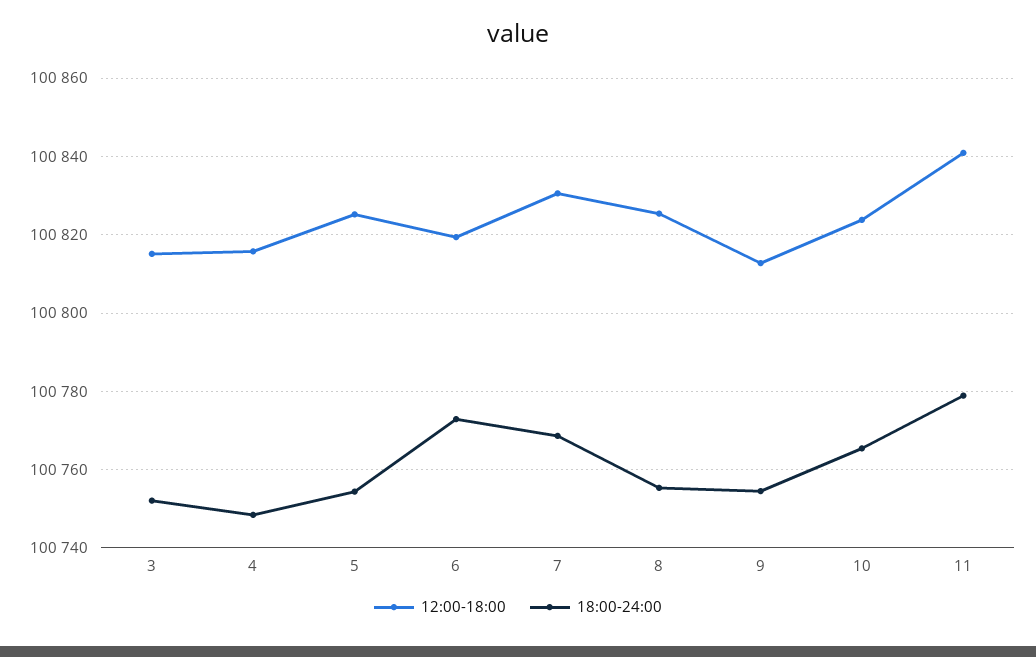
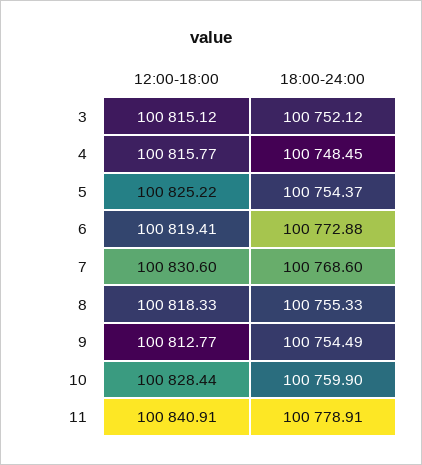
12:00-18:00, 8: 100826 -> 100818.33
12:00-18:00, 10: 100824 -> 100828.44
18:00-24:00, 10: 100766 -> 100759.9

